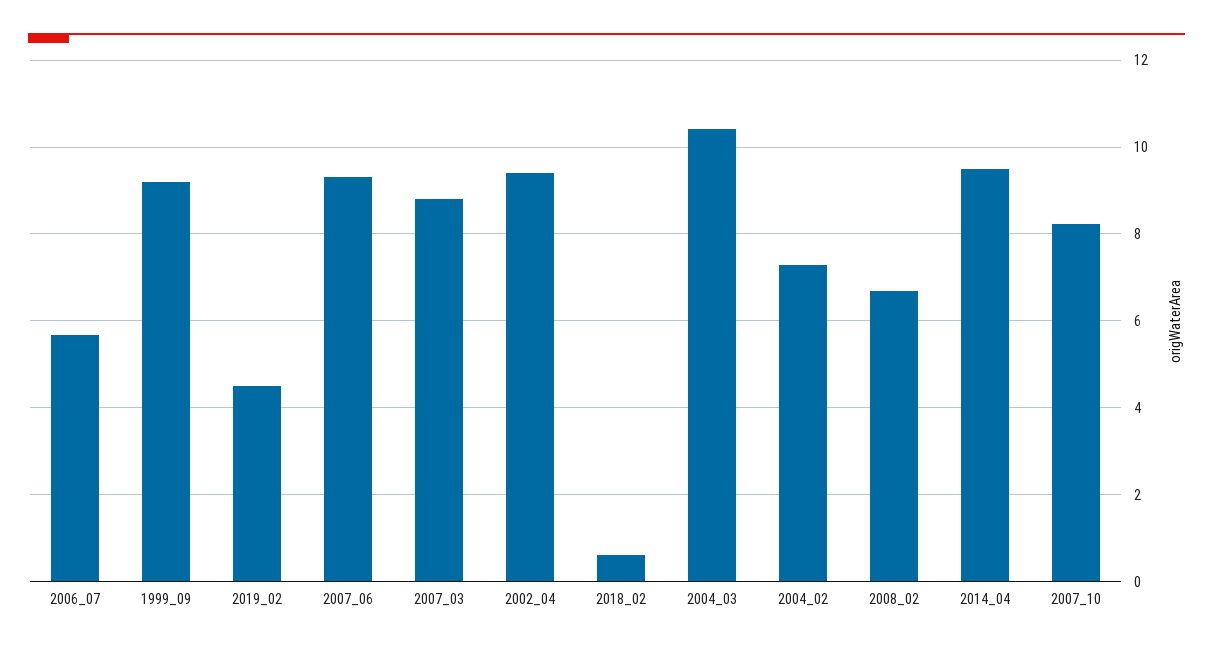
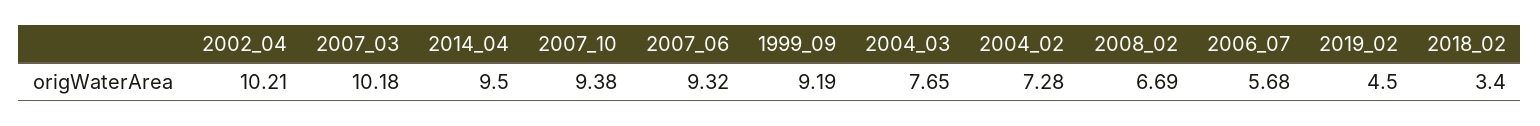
2007_03: 8.8 -> 10.18
2002_04: 9.4 -> 10.21
2018_02: 0.6 -> 3.4
2004_03: 10.4 -> 7.65
2007_10: 8.2 -> 9.38

